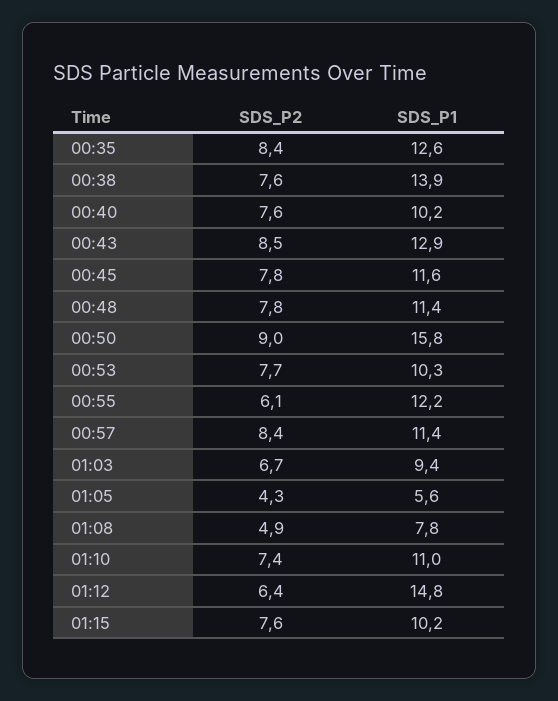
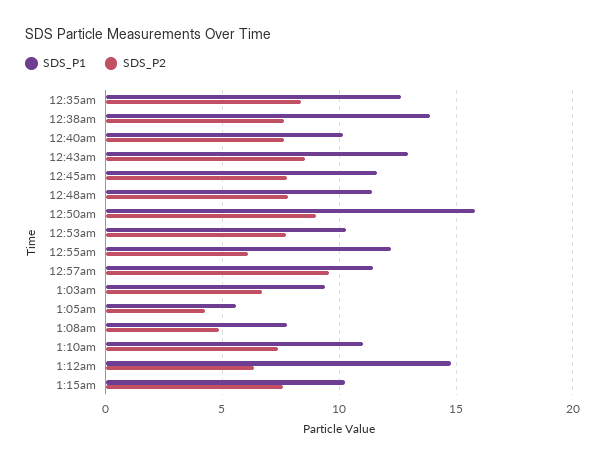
SDS_P2, 00:57: 8.4 -> 9.5

